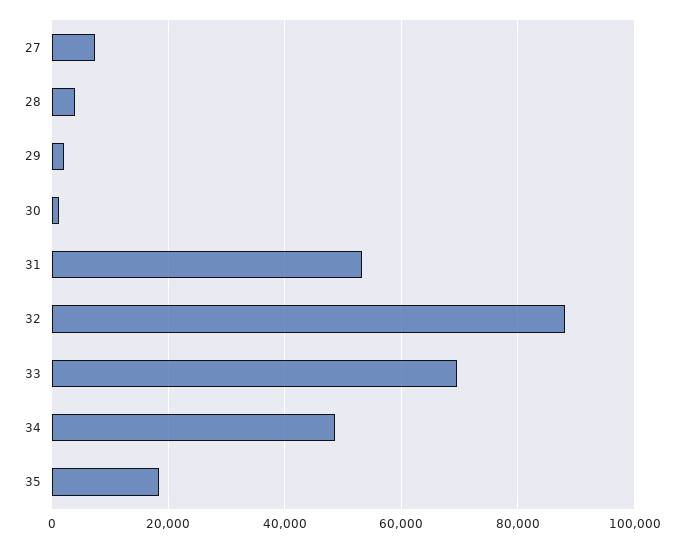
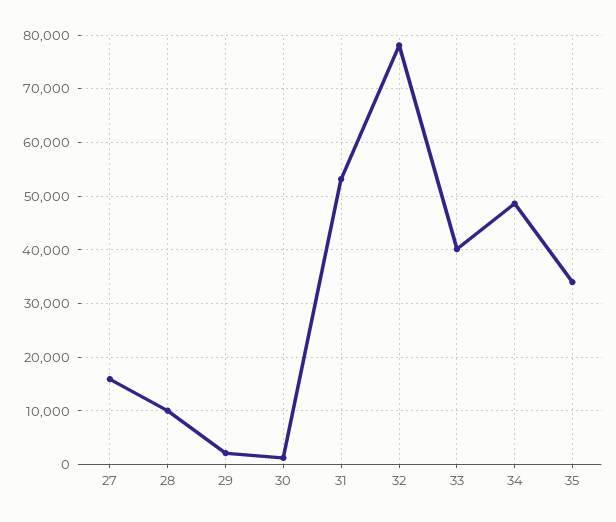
27: 8000 -> 16000
28: 4000 -> 10000
32: 88000 -> 78000
33: 70000 -> 40000
35: 18000 -> 34000

